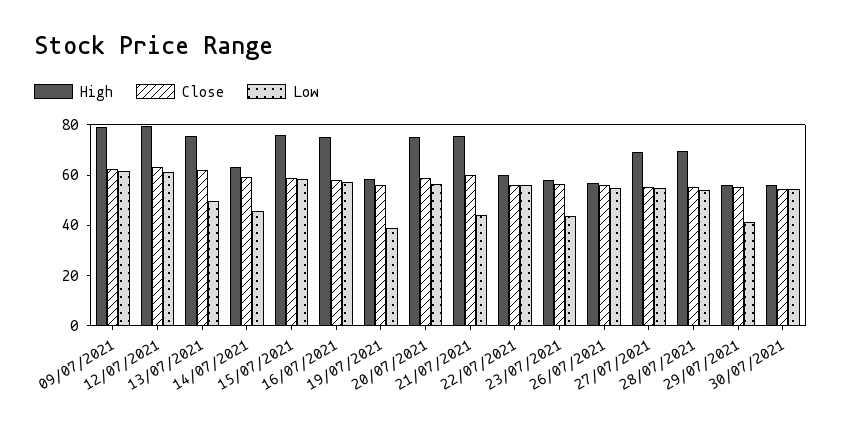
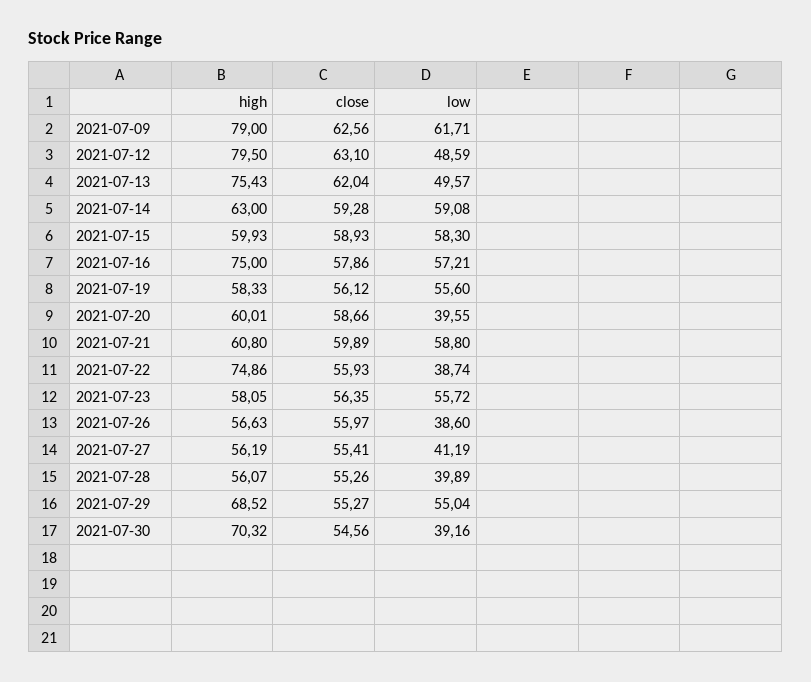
Low, 12/07/2021: 60 -> 48.59
Low, 14/07/2021: 45 -> 59.08
High, 15/07/2021: 75 -> 59.93
Low, 19/07/2021: 40 -> 55.6
High, 20/07/2021: 75 -> 60.01
Low, 20/07/2021: 55 -> 39.55
High, 21/07/2021: 75 -> 60.8
Low, 21/07/2021: 45 -> 58.8
High, 22/07/2021: 60 -> 74.86
Low, 22/07/2021: 55 -> 38.74
Low, 23/07/2021: 45 -> 55.72
Low, 26/07/2021: 55 -> 38.6
High, 27/07/2021: 70 -> 56.19
Low, 27/07/2021: 55 -> 41.19
High, 28/07/2021: 70 -> 56.07
Low, 28/07/2021: 55 -> 39.89
High, 29/07/2021: 55 -> 68.52
Low, 29/07/2021: 40 -> 55.04
High, 30/07/2021: 55 -> 70.32
Low, 30/07/2021: 55 -> 39.16

